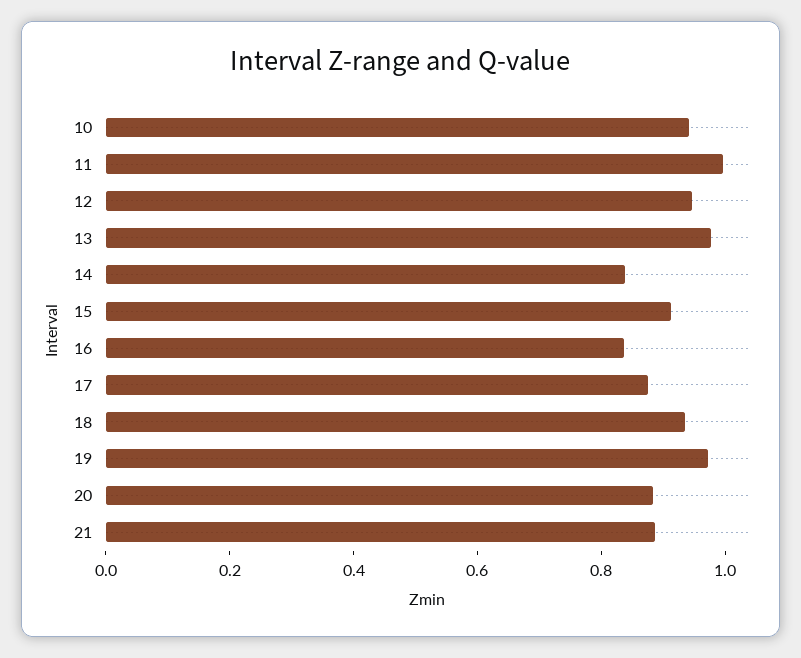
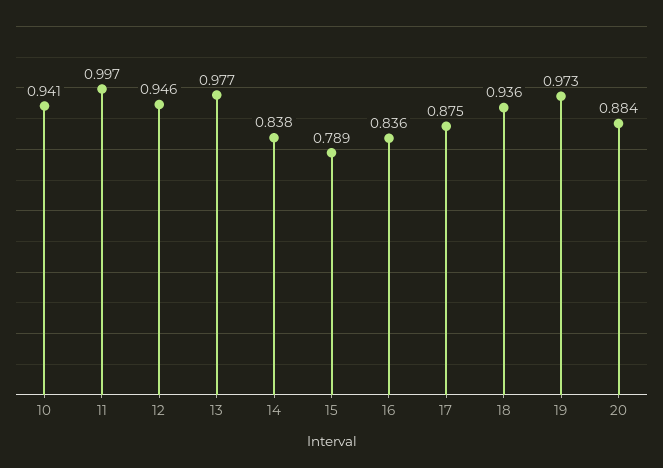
15: 0.9 -> 0.789
21: 0.9 -> none

